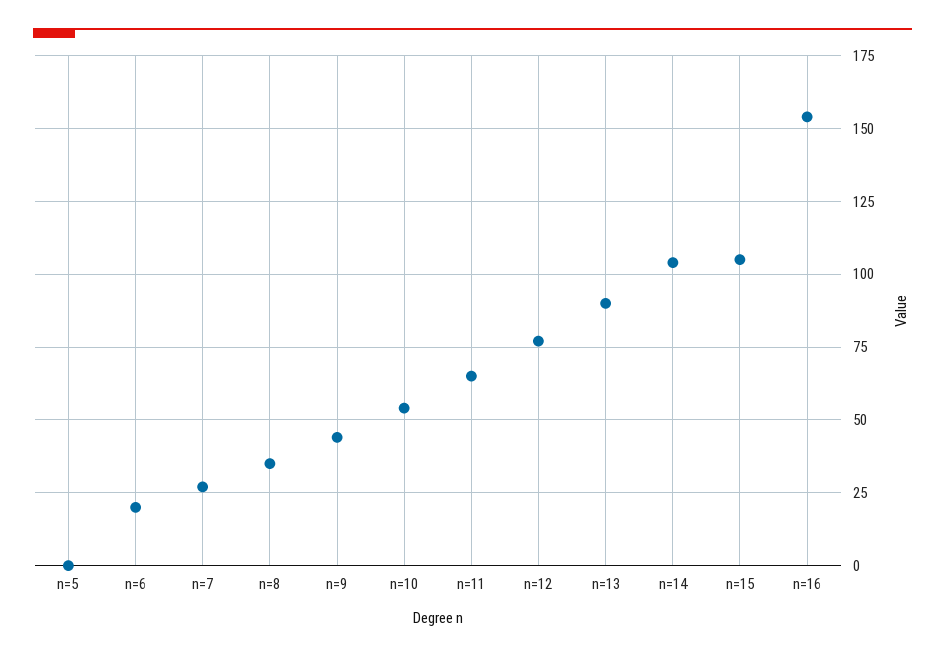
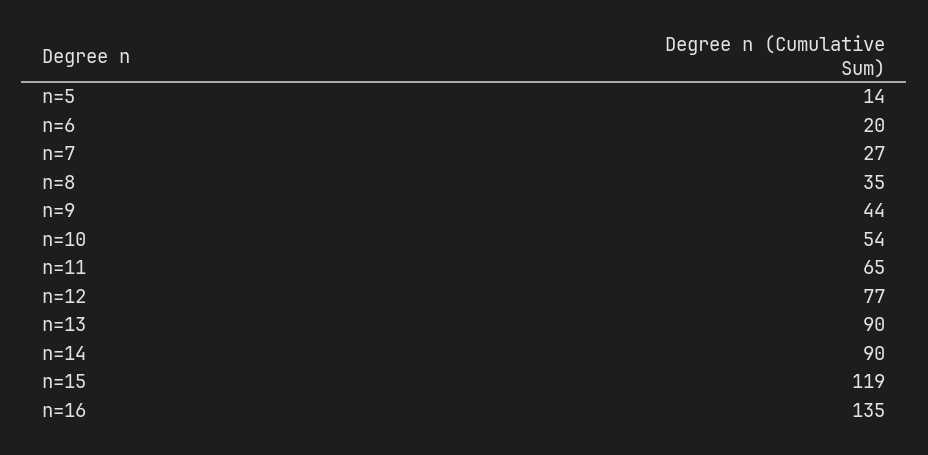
n=5: 0 -> 14
n=14: 105 -> 90
n=15: 105 -> 119
n=16: 155 -> 135

